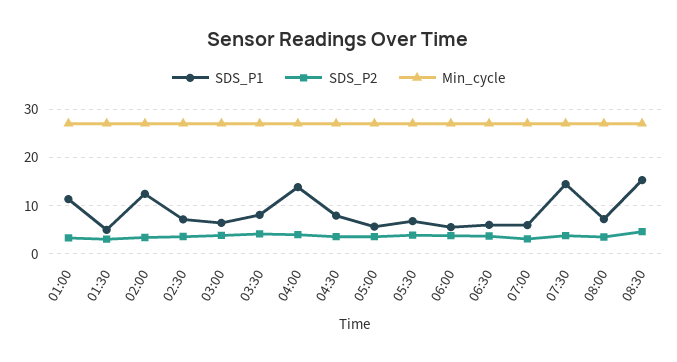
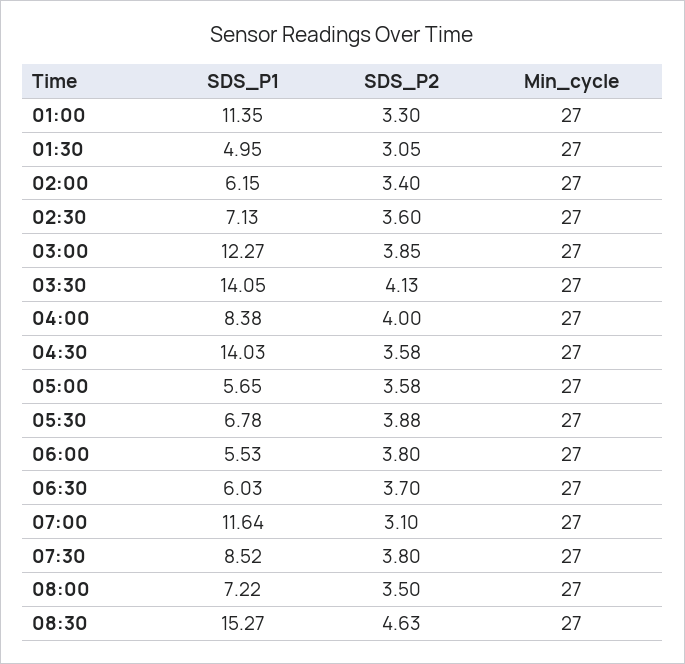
SDS_P1, 02:00: 12 -> 6.15
SDS_P1, 03:00: 6 -> 12.27
SDS_P1, 03:30: 8 -> 14.05
SDS_P1, 04:00: 14 -> 8.38
SDS_P1, 04:30: 8 -> 14.03
SDS_P1, 07:00: 6 -> 11.64
SDS_P1, 07:30: 14 -> 8.52

